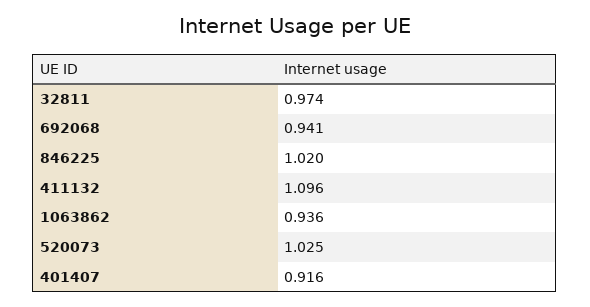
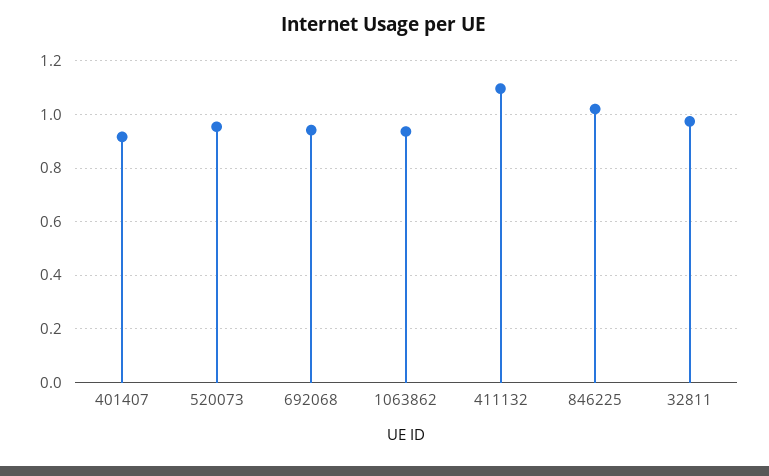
520073: 1.025 -> 0.95

